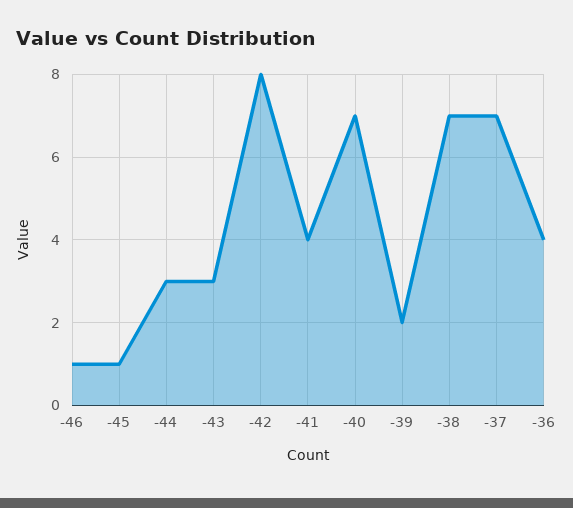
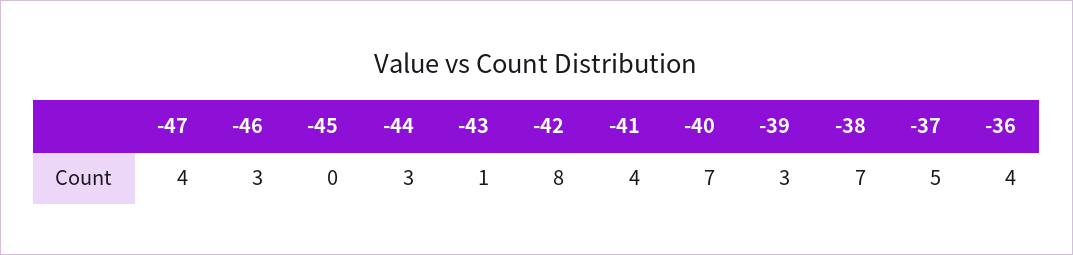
-46: 1 -> 3
-45: 1 -> 0
-43: 3 -> 1
-39: 2 -> 3
-37: 7 -> 5
-47: none -> 4

